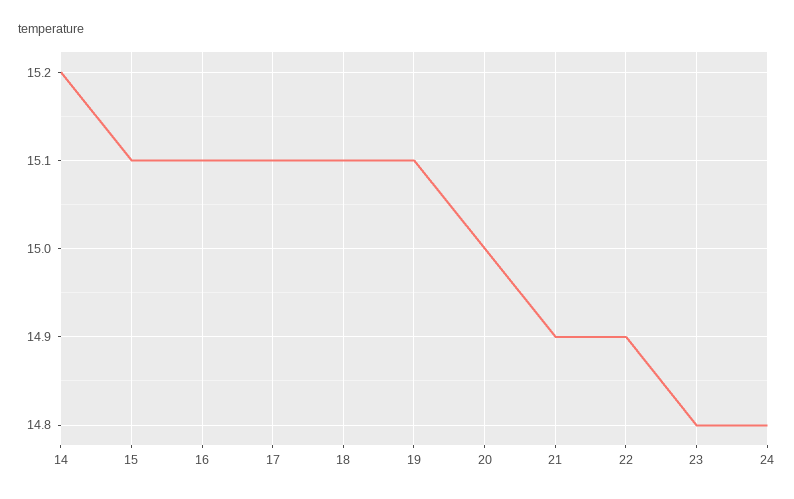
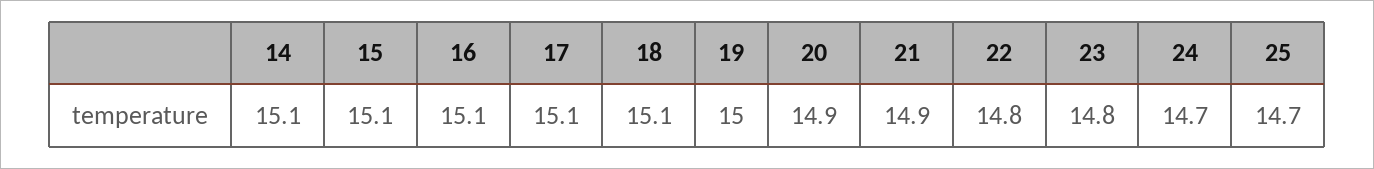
14: 15.2 -> 15.1
19: 15.1 -> 15
20: 15 -> 14.9
22: 14.9 -> 14.8
24: 14.8 -> 14.7
25: none -> 14.7

